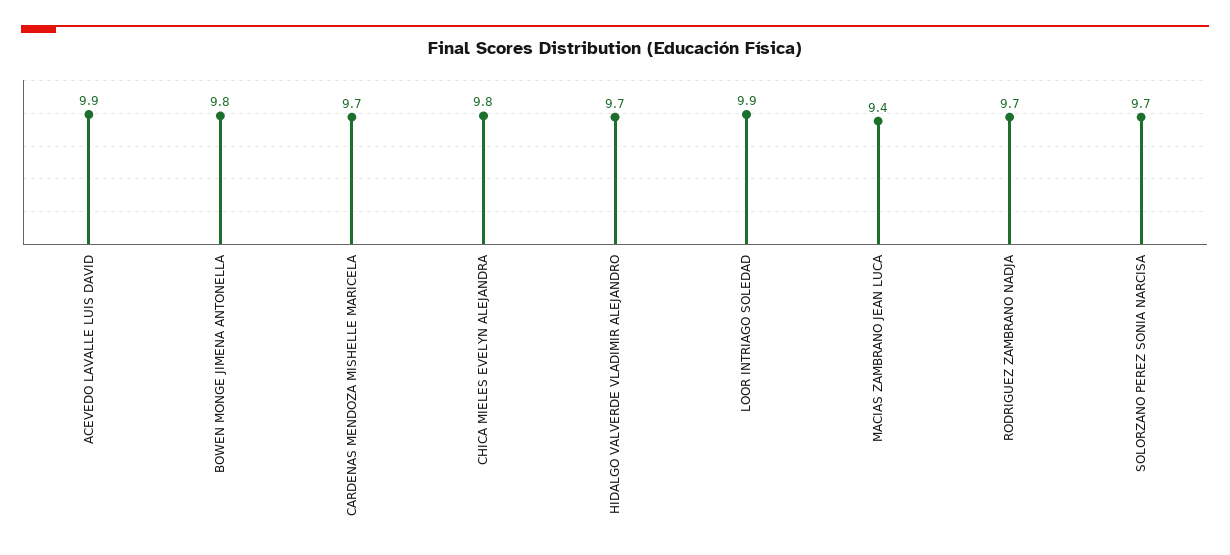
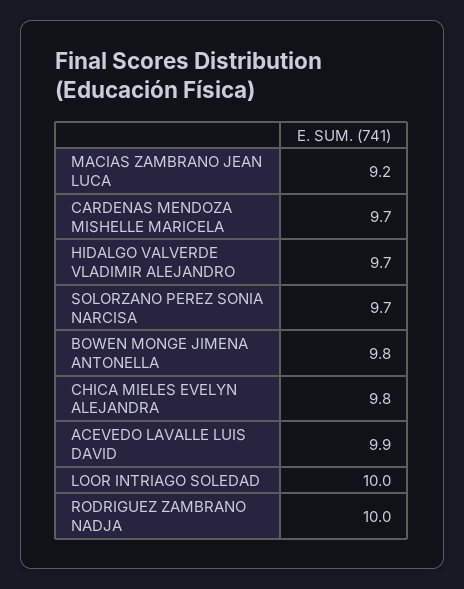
LOOR INTRIAGO SOLEDAD: 9.9 -> 10
MACIAS ZAMBRANO JEAN LUCA: 9.4 -> 9.2
RODRIGUEZ ZAMBRANO NADJA: 9.7 -> 10

